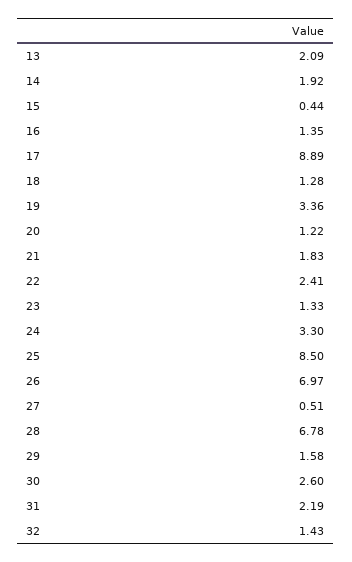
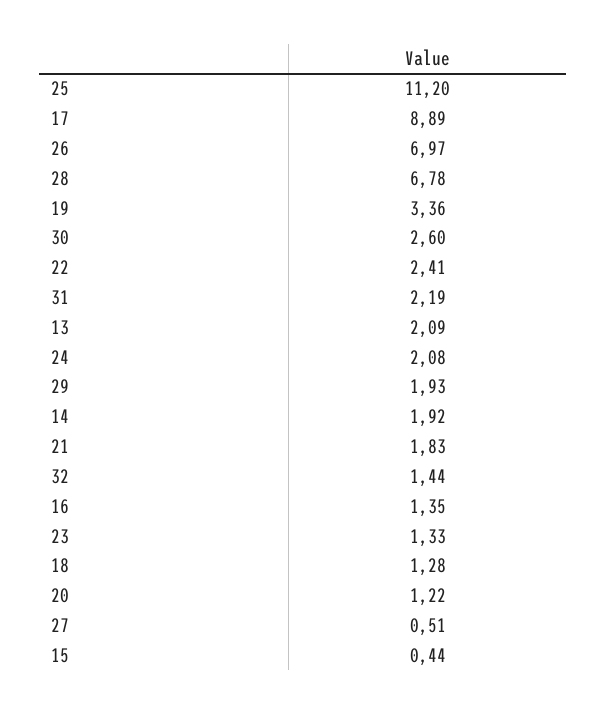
24: 3.3 -> 2.08
25: 8.5 -> 11.2
29: 1.58 -> 1.93
32: 1.43 -> 1.44

